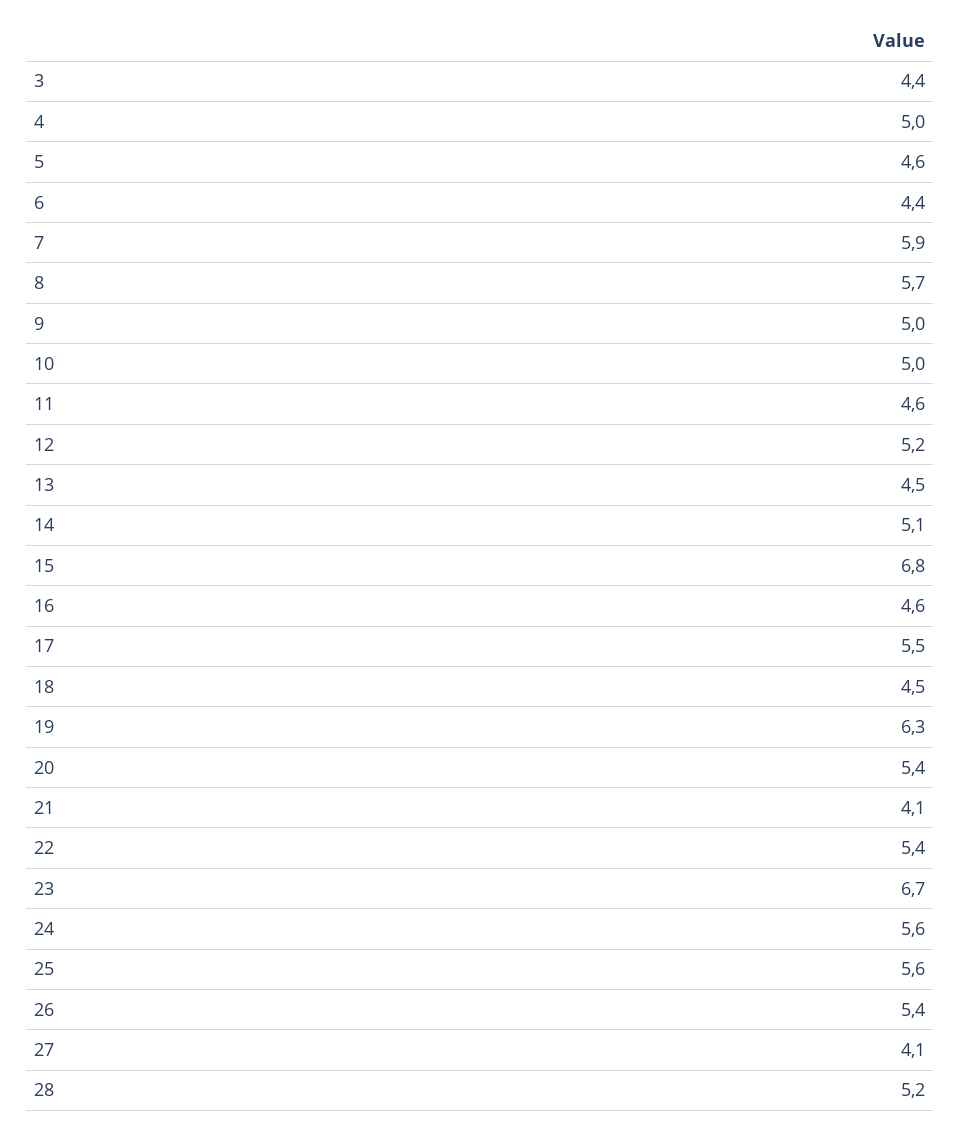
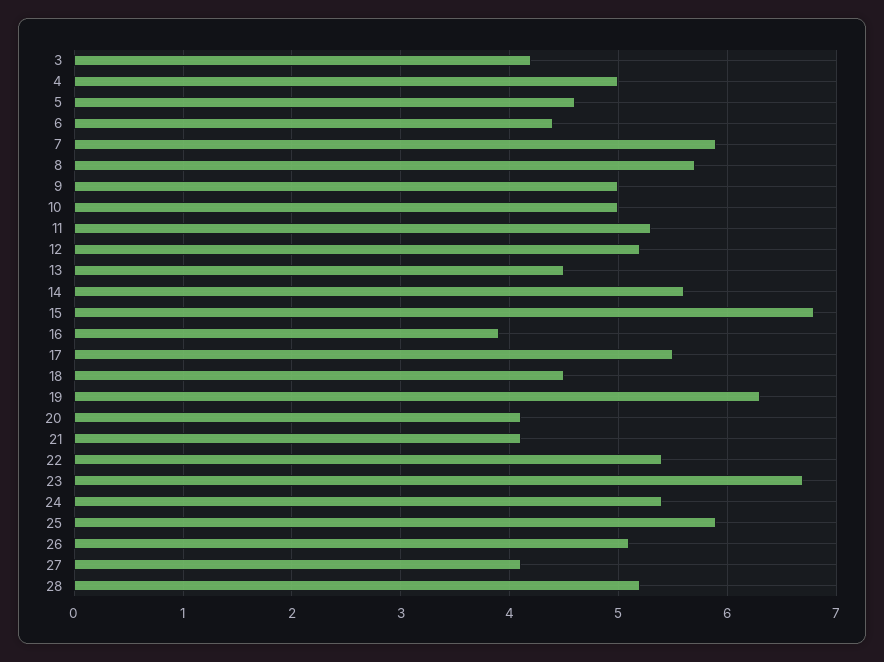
3: 4.4 -> 4.2
11: 4.6 -> 5.3
14: 5.1 -> 5.6
16: 4.6 -> 3.9
20: 5.4 -> 4.1
24: 5.6 -> 5.4
25: 5.6 -> 5.9
26: 5.4 -> 5.1

